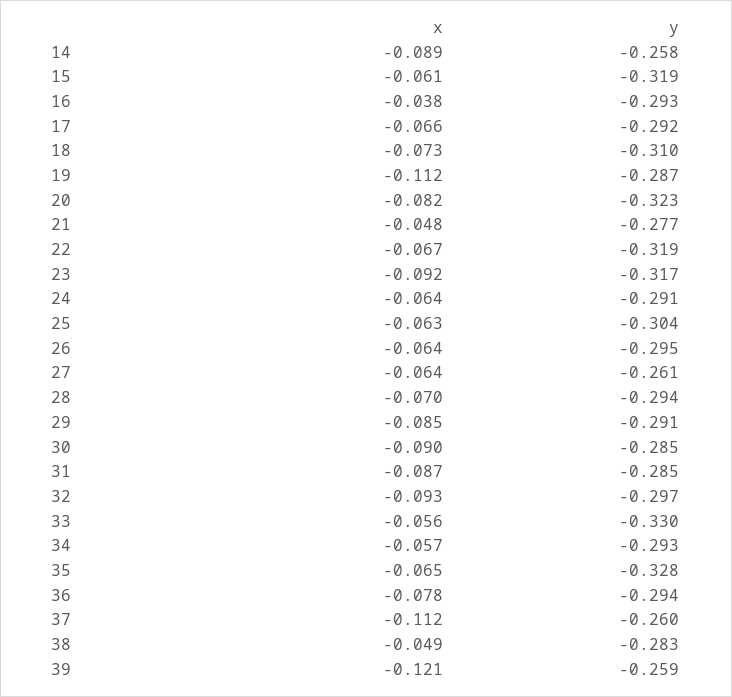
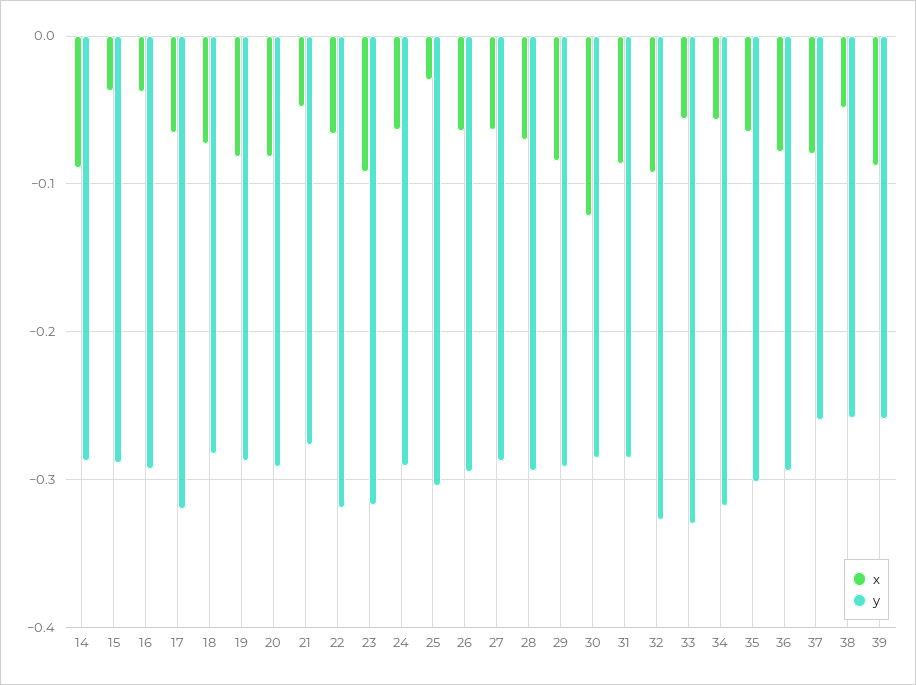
y, 14: -0.258 -> -0.29
x, 15: -0.061 -> -0.04
y, 15: -0.319 -> -0.29
y, 17: -0.292 -> -0.32
y, 18: -0.31 -> -0.28
x, 19: -0.112 -> -0.08
y, 20: -0.323 -> -0.29
x, 25: -0.063 -> -0.03
y, 27: -0.261 -> -0.29
x, 30: -0.09 -> -0.12
y, 32: -0.297 -> -0.33
y, 34: -0.293 -> -0.32
y, 35: -0.328 -> -0.3
x, 37: -0.112 -> -0.08
y, 38: -0.283 -> -0.26
x, 39: -0.121 -> -0.09

